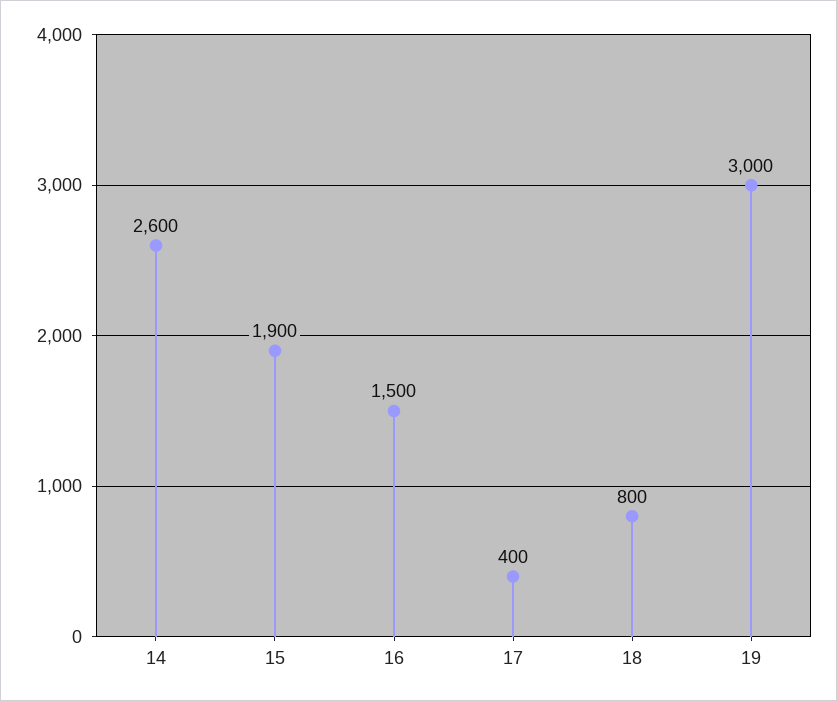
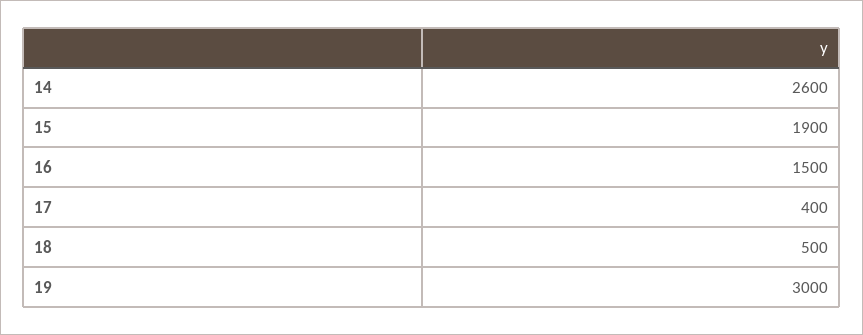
18: 800 -> 500

